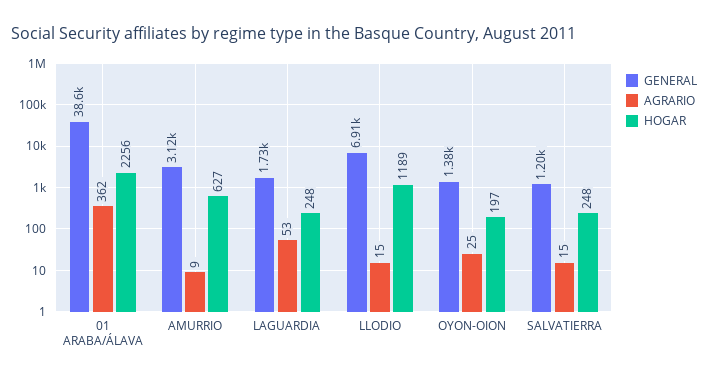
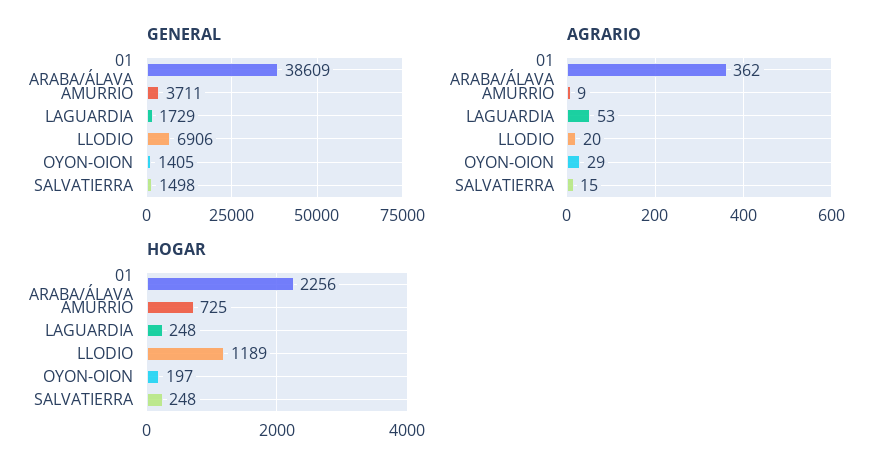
GENERAL, AMURRIO: 3120 -> 3711
HOGAR, AMURRIO: 627 -> 725
AGRARIO, LLODIO: 15 -> 20
GENERAL, OYON-OION: 1380 -> 1405
AGRARIO, OYON-OION: 25 -> 29
GENERAL, SALVATIERRA: 1200 -> 1498

